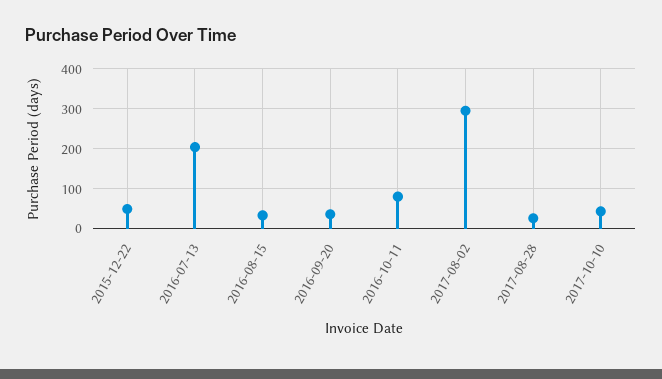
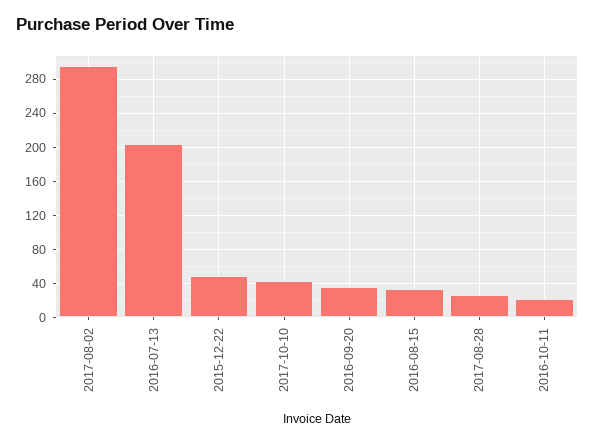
2016-10-11: 80 -> 20

